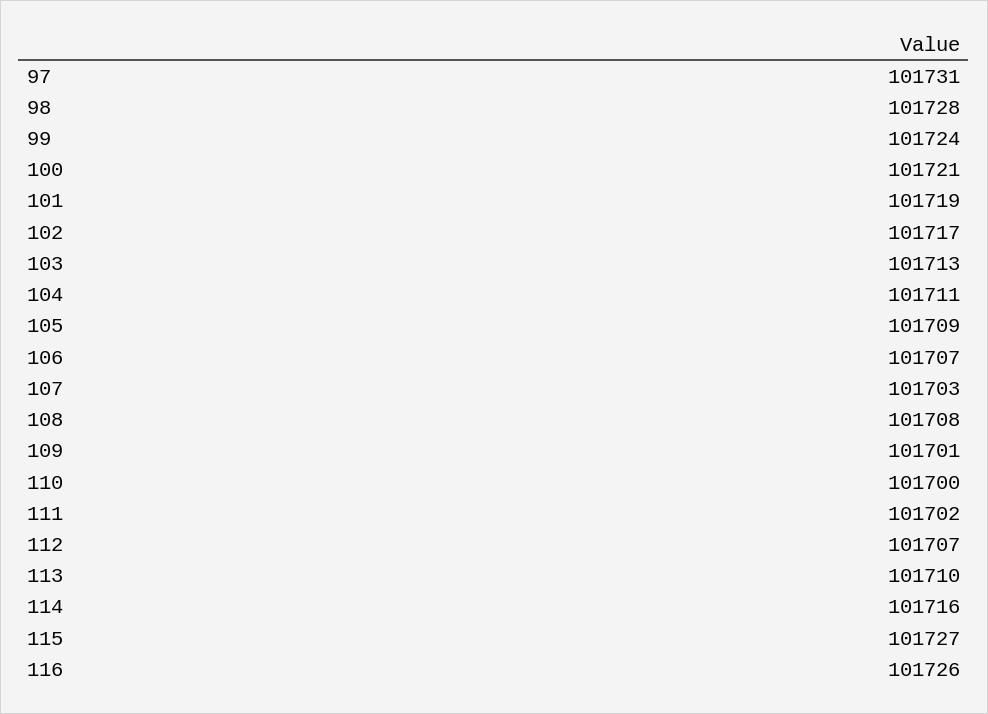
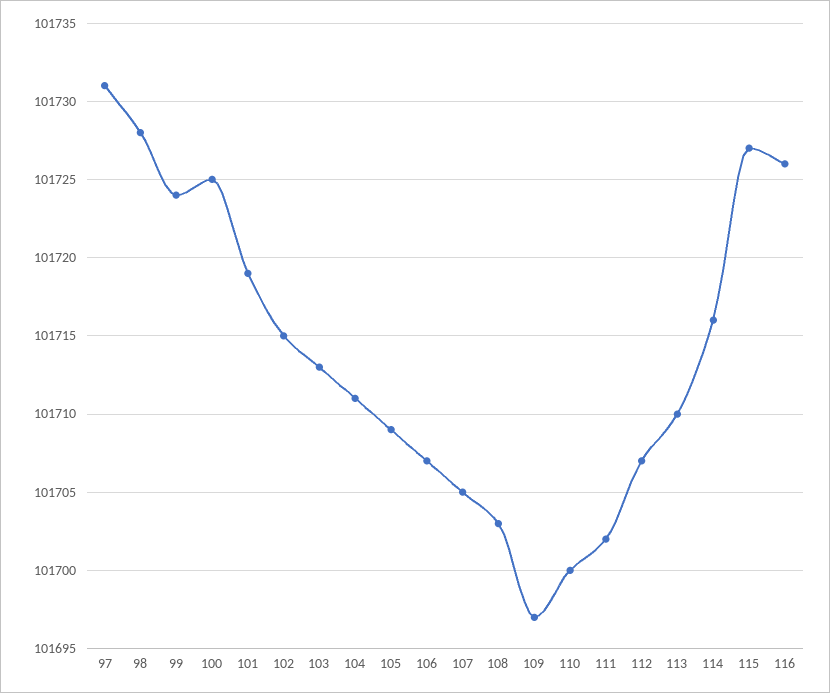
100: 101721 -> 101725
102: 101717 -> 101715
107: 101703 -> 101705
108: 101708 -> 101703
109: 101701 -> 101697

